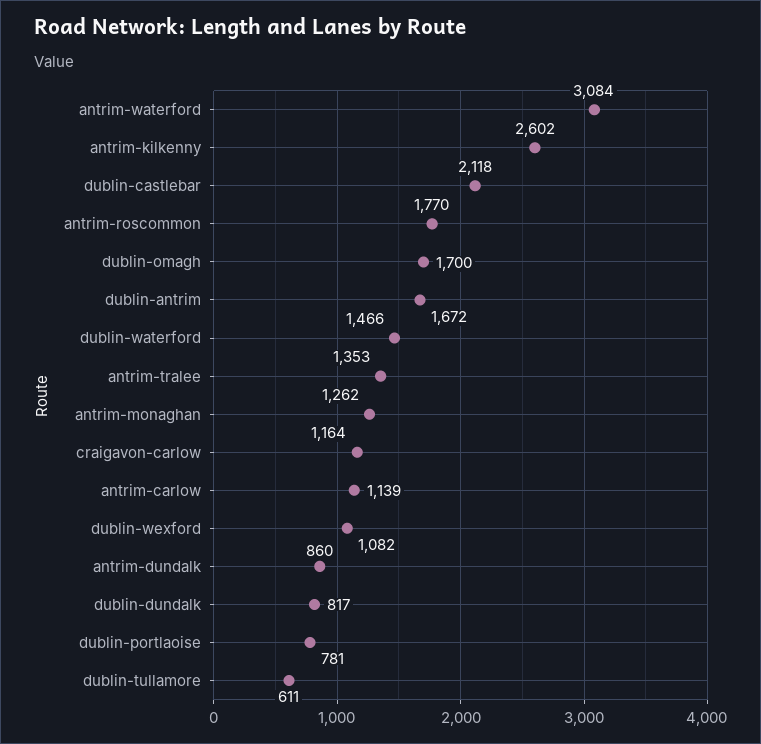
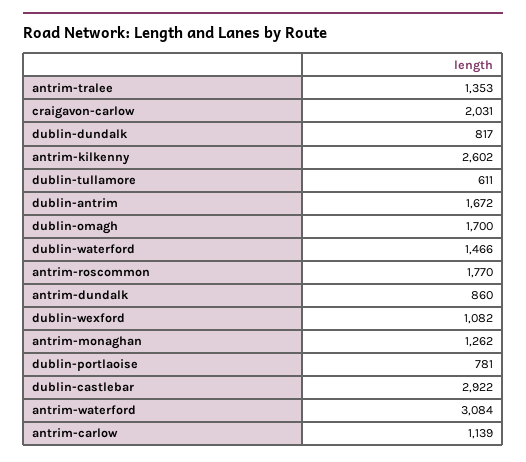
dublin-castlebar: 2118 -> 2922
craigavon-carlow: 1164 -> 2031

